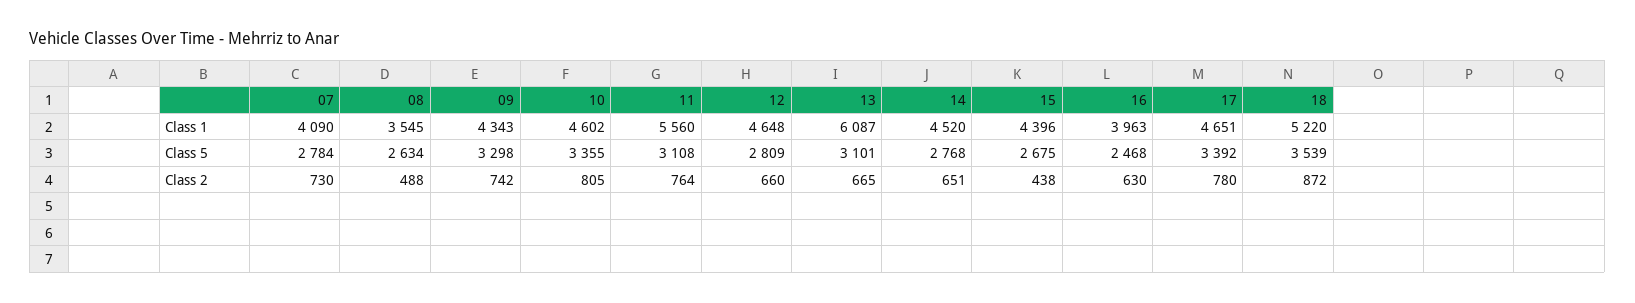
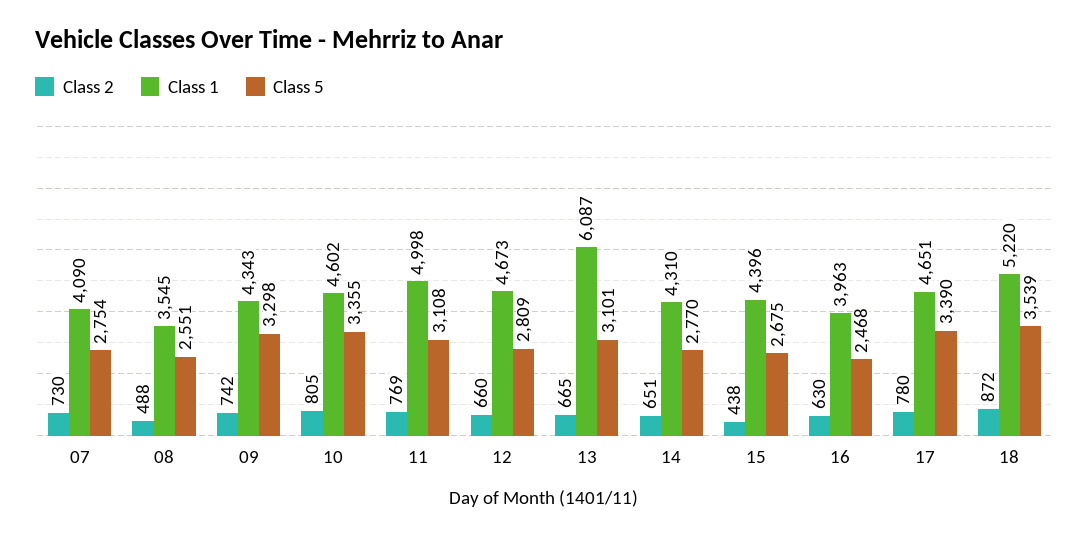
Class 1, 11: 5560 -> 4998
Class 1, 12: 4648 -> 4673
Class 1, 14: 4520 -> 4310
Class 5, 07: 2784 -> 2754
Class 5, 08: 2634 -> 2551
Class 5, 14: 2768 -> 2770
Class 5, 17: 3392 -> 3390
Class 2, 11: 764 -> 769

